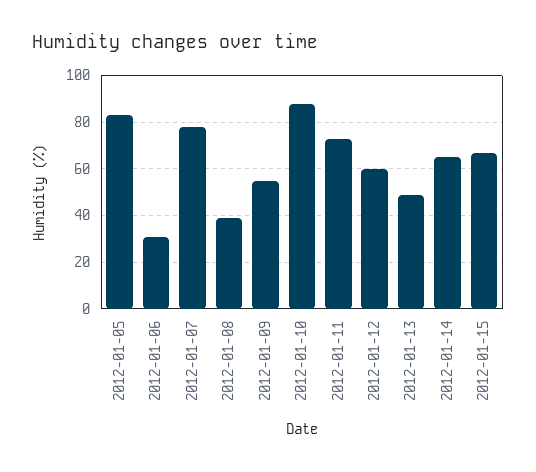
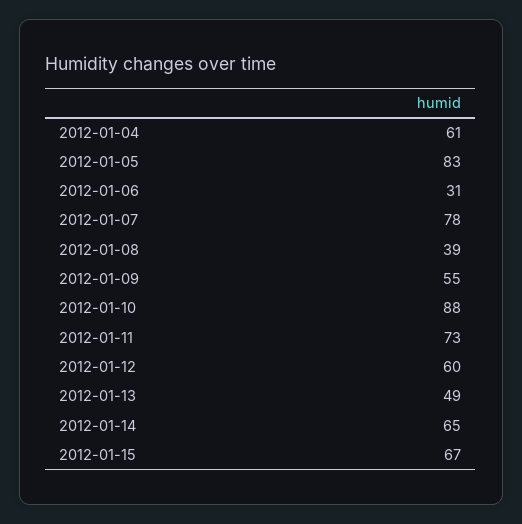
2012-01-04: none -> 61

